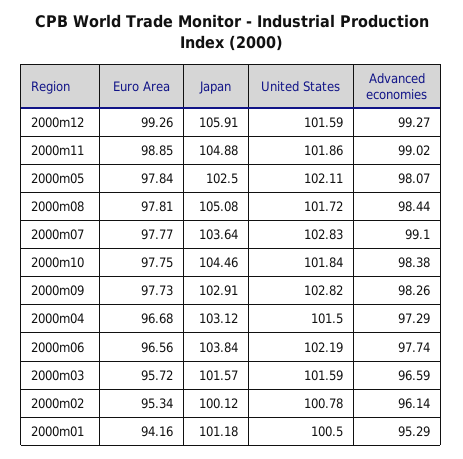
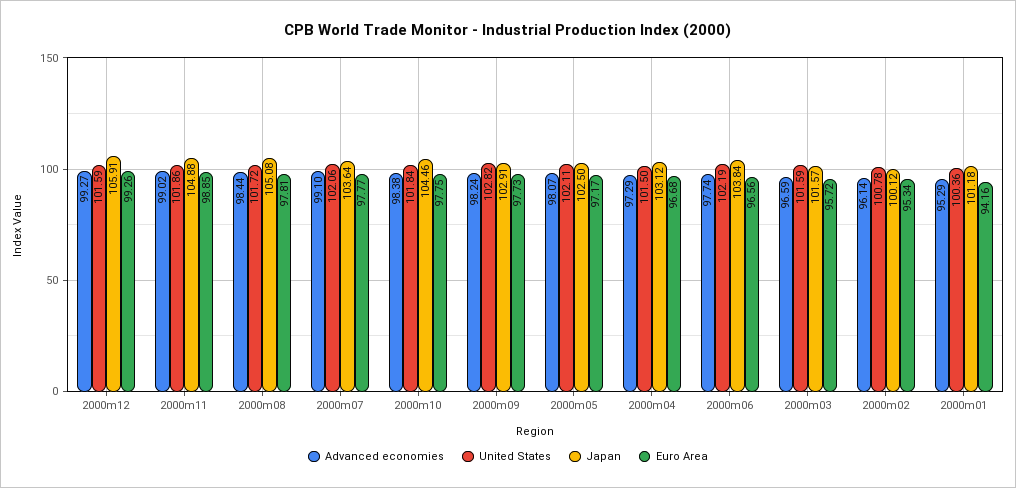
Euro Area, 2000m05: 97.84 -> 97.17
United States, 2000m07: 102.83 -> 102.06
Advanced economies, 2000m09: 98.26 -> 98.24
United States, 2000m01: 100.5 -> 100.36

